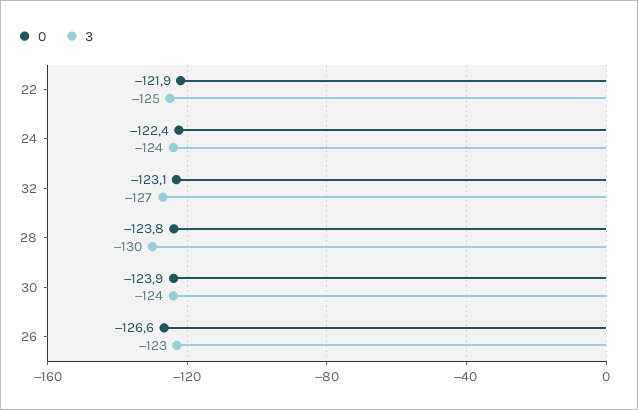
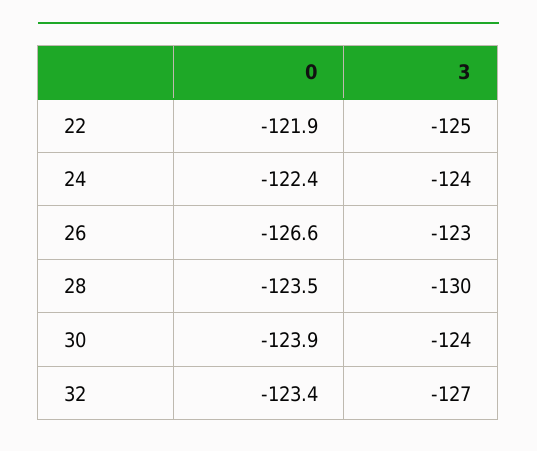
0, 32: -123.1 -> -123.4
0, 28: -123.8 -> -123.5

